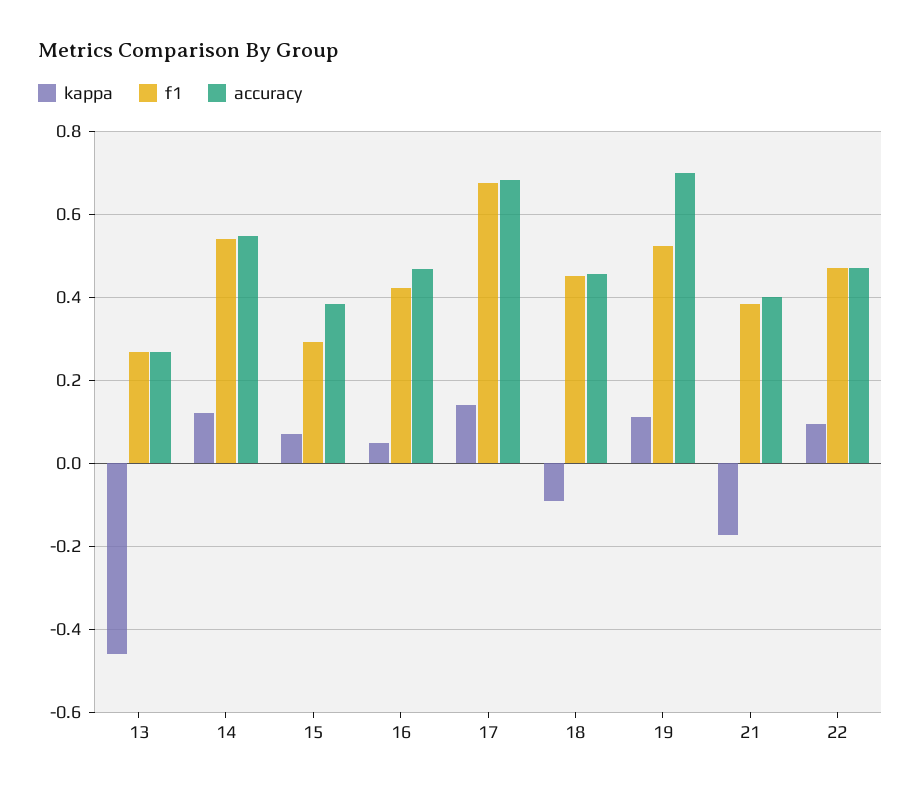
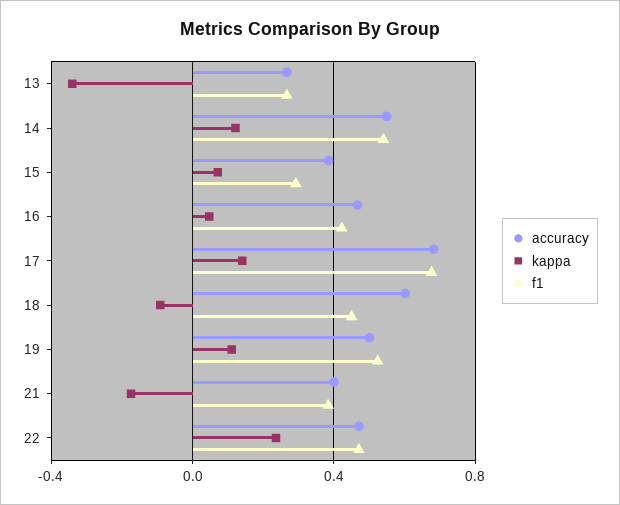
kappa, 13: -0.46 -> -0.35
accuracy, 18: 0.46 -> 0.6
accuracy, 19: 0.7 -> 0.5
kappa, 22: 0.1 -> 0.25

